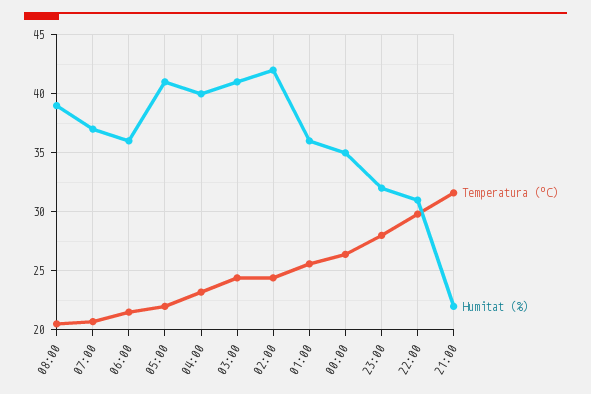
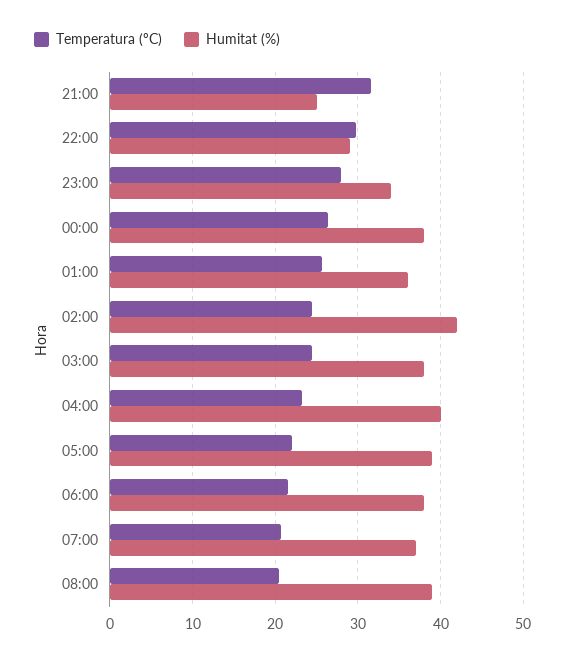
Humitat (%), 06:00: 36 -> 38
Humitat (%), 05:00: 41 -> 39
Humitat (%), 03:00: 41 -> 38
Humitat (%), 00:00: 35 -> 38
Humitat (%), 23:00: 32 -> 34
Humitat (%), 22:00: 31 -> 29
Humitat (%), 21:00: 22 -> 25

